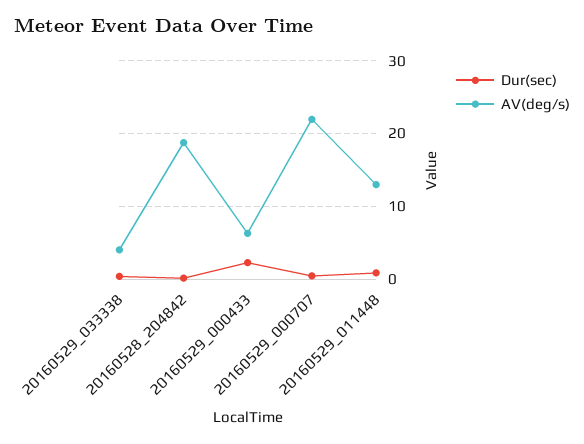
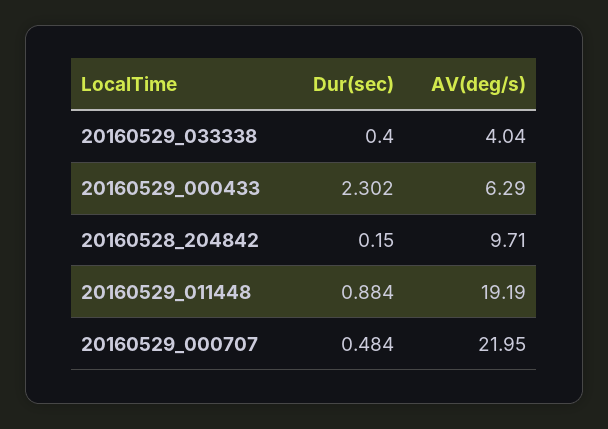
AV(deg/s), 20160528_204842: 19 -> 9.71
AV(deg/s), 20160529_011448: 13 -> 19.19

